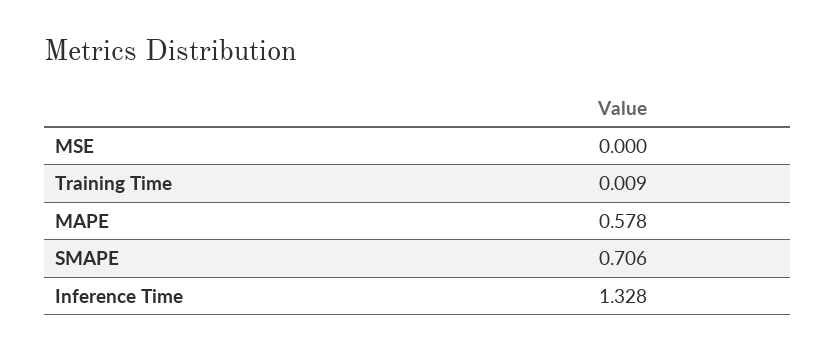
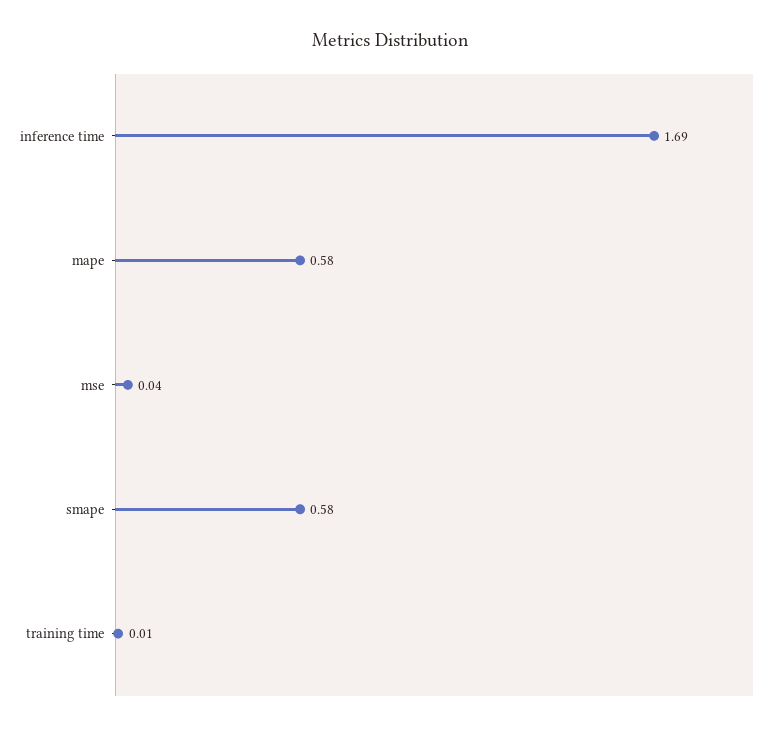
MSE: 0 -> 0.04
SMAPE: 0.706 -> 0.58
Inference Time: 1.328 -> 1.69

